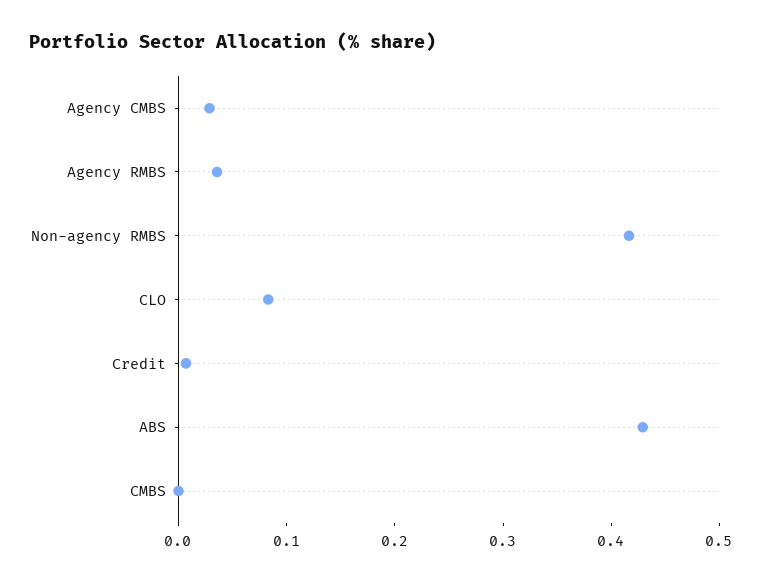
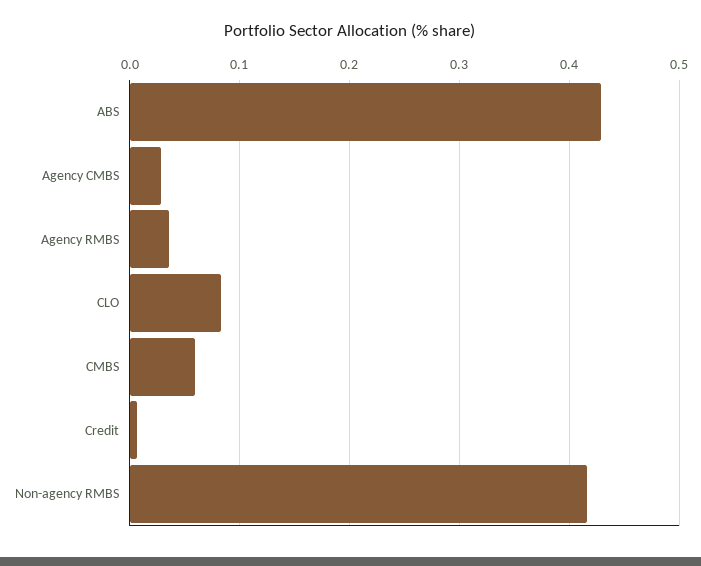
CMBS: 0 -> 0.06

